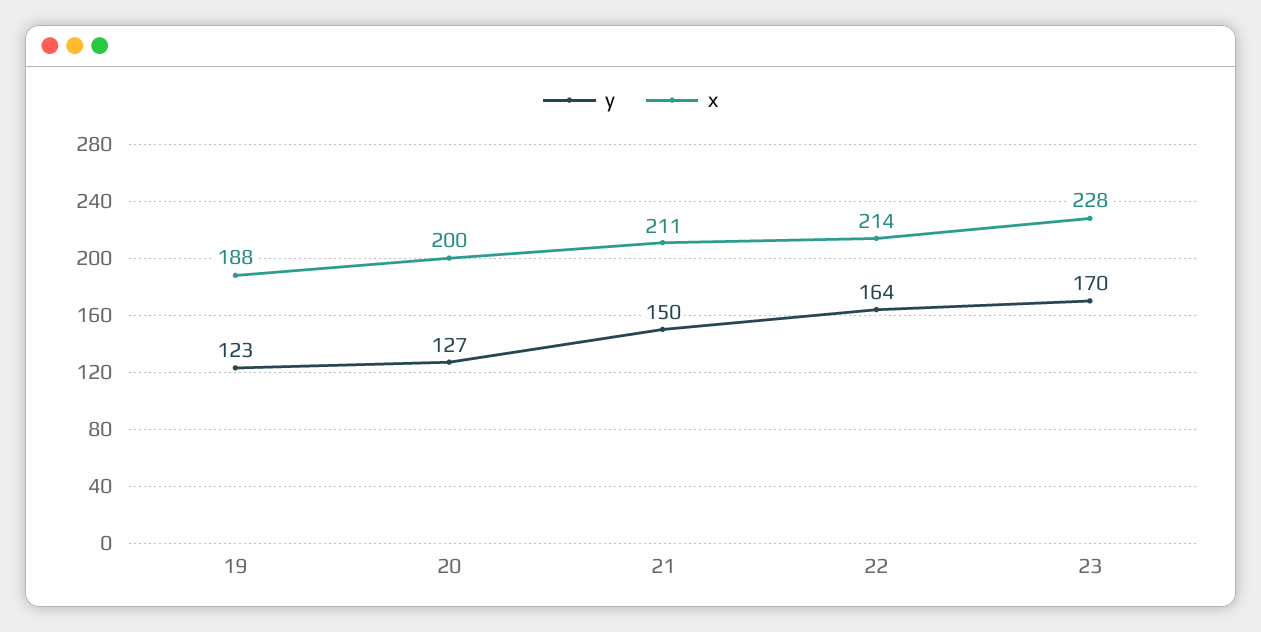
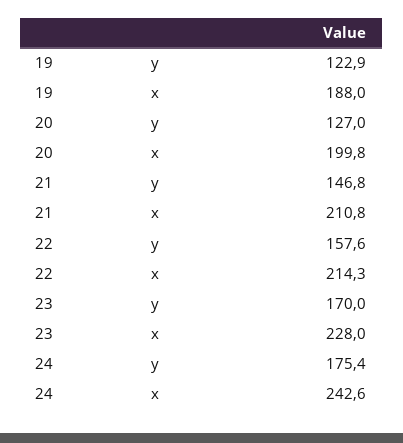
y, 21: 150 -> 146.8
y, 22: 164 -> 157.6
y, 24: none -> 175.4
x, 24: none -> 242.6

